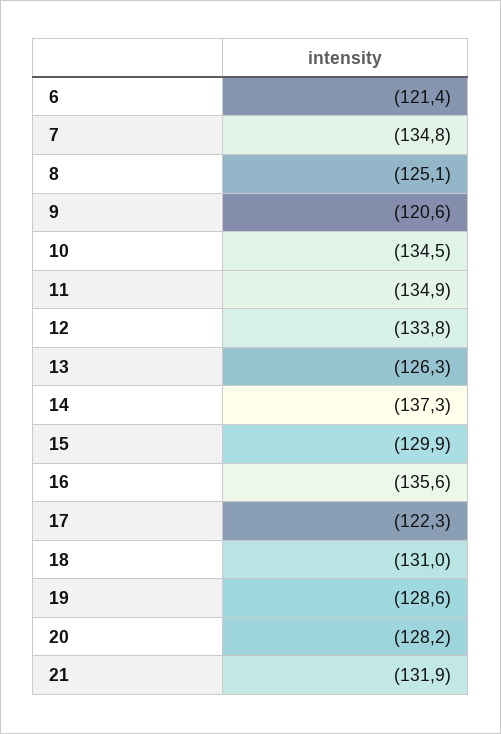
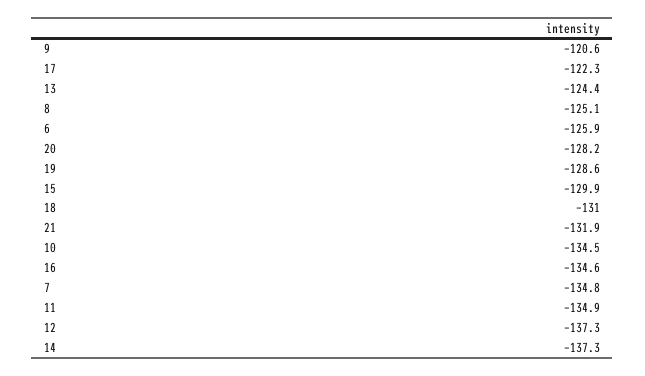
6: -121.4 -> -125.9
12: -133.8 -> -137.3
13: -126.3 -> -124.4
16: -135.6 -> -134.6

